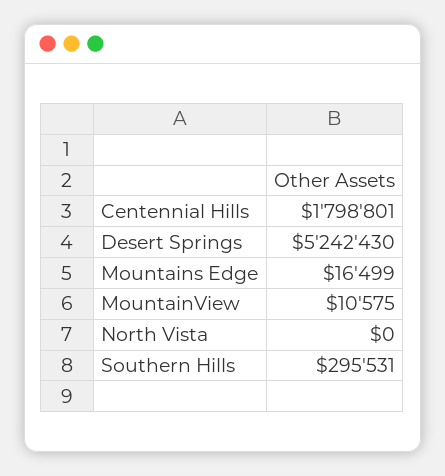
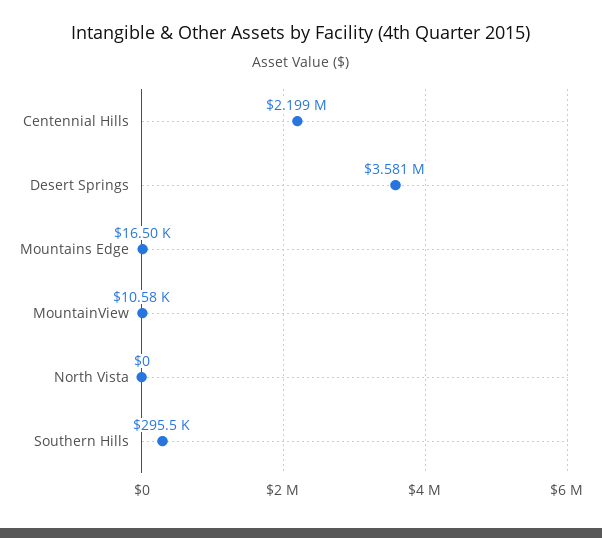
Centennial Hills: 1798801 -> 2199000
Desert Springs: 5242430 -> 3581000

